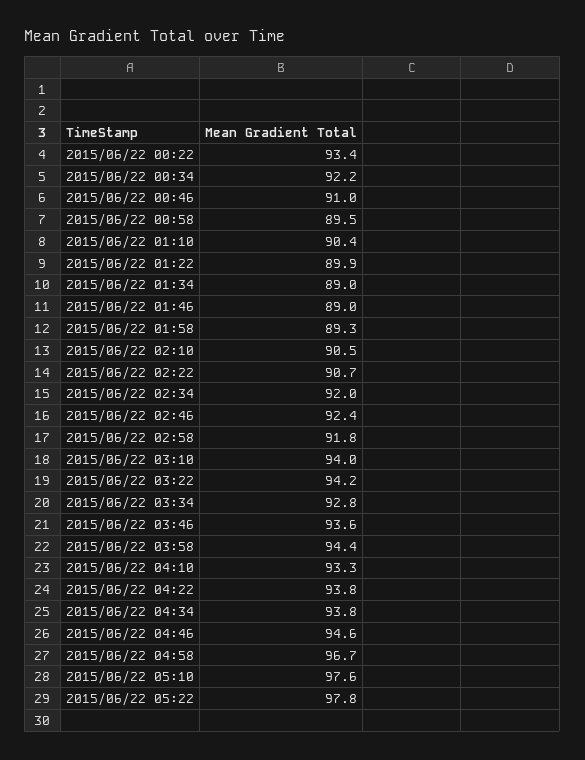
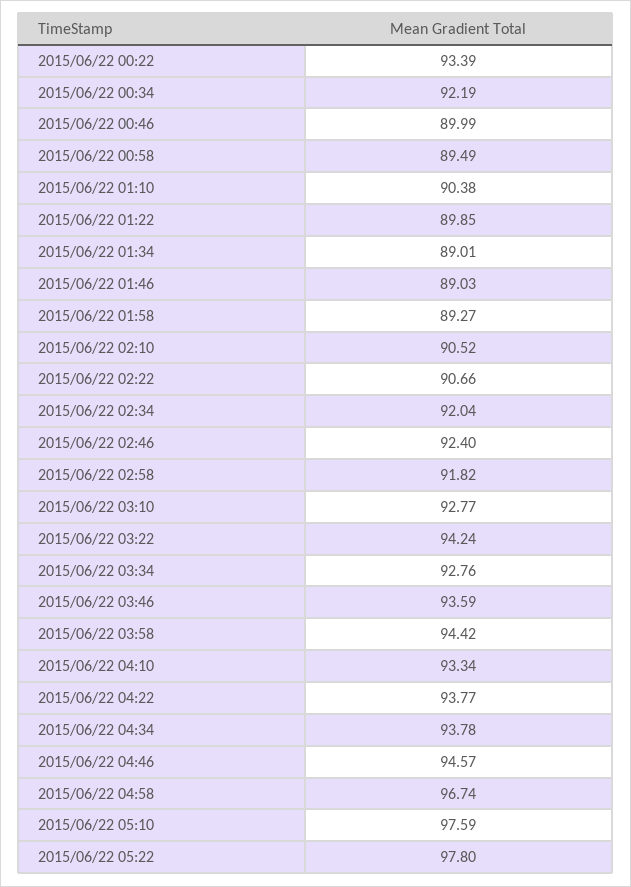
2015/06/22 00:46: 91 -> 89.99
2015/06/22 03:10: 94 -> 92.77

